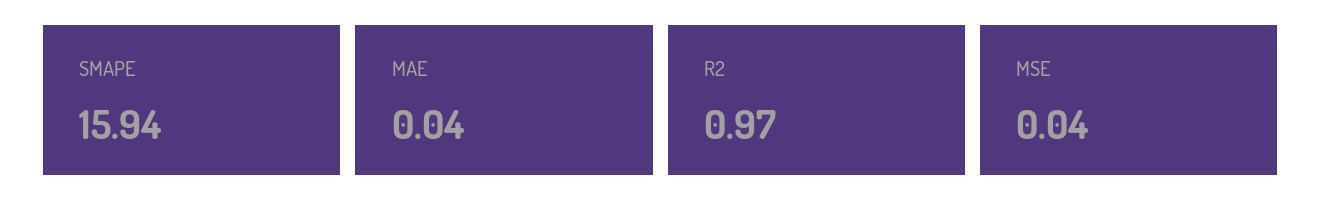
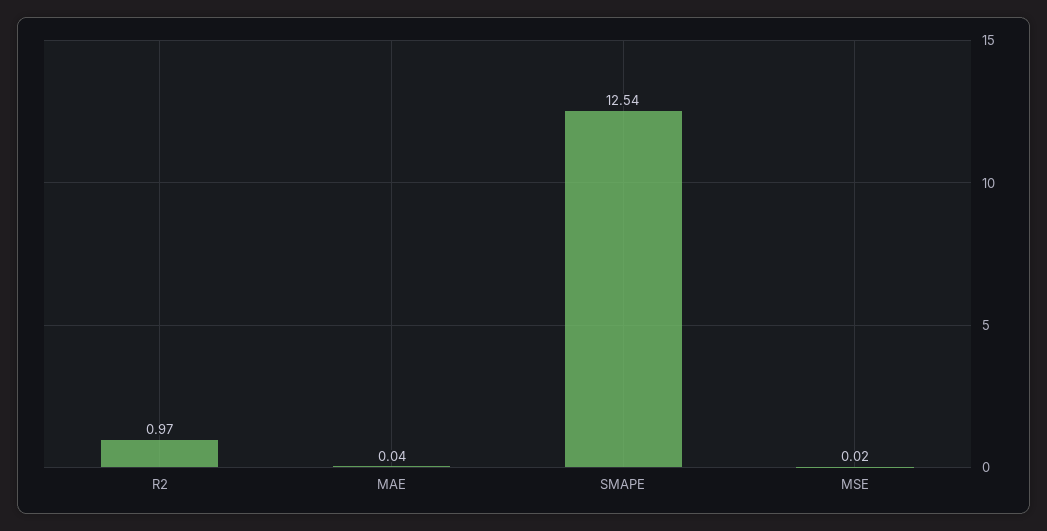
SMAPE: 15.94 -> 12.54
MSE: 0.04 -> 0.02

